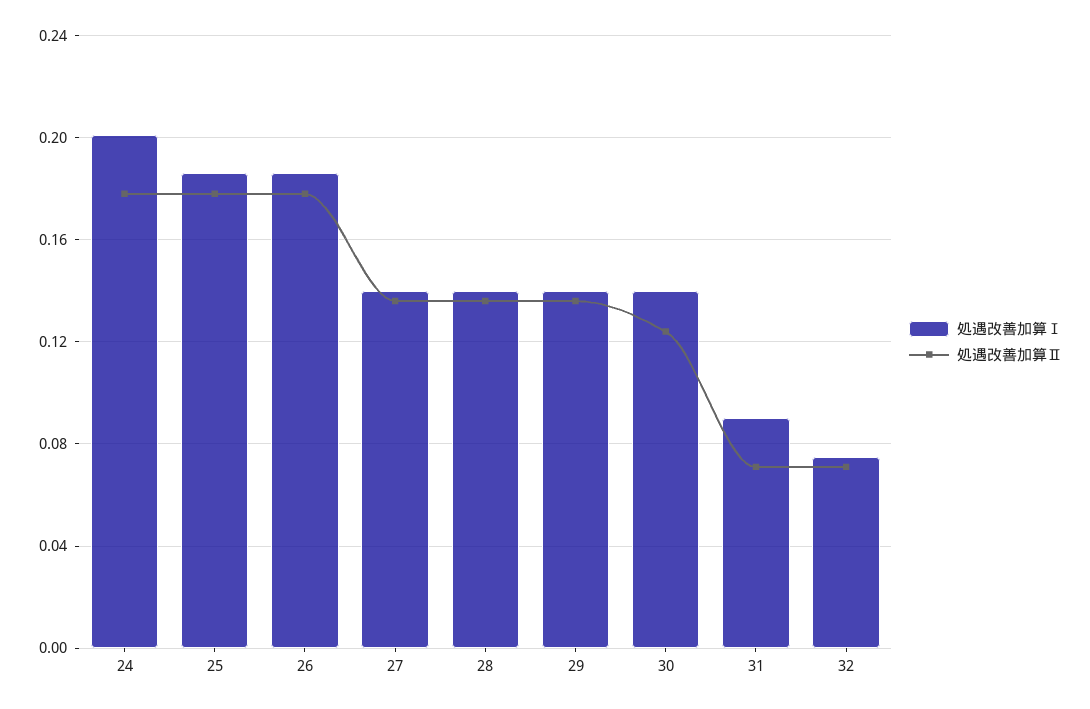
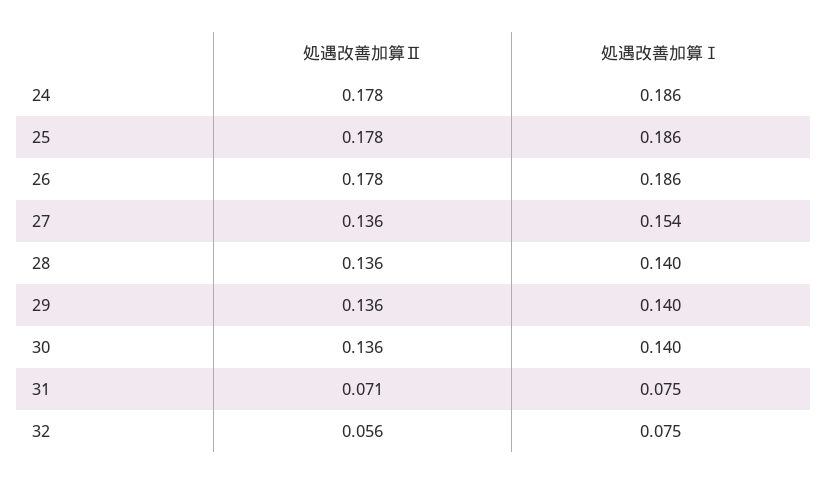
処遇改善加算Ⅰ, 24: 0.2 -> 0.186
処遇改善加算Ⅰ, 27: 0.14 -> 0.154
処遇改善加算Ⅱ, 30: 0.125 -> 0.136
処遇改善加算Ⅰ, 31: 0.09 -> 0.075
処遇改善加算Ⅱ, 32: 0.07 -> 0.056

